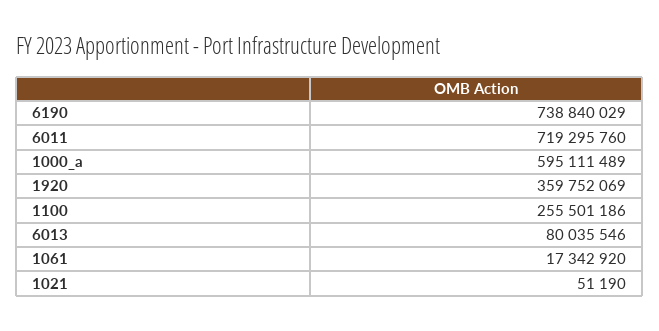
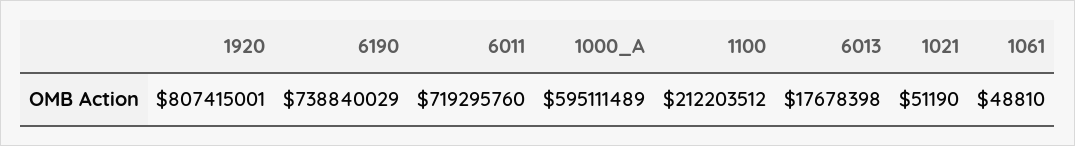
1920: 359752069 -> 807415001
1100: 255501186 -> 212203512
6013: 80035546 -> 17678398
1061: 17342920 -> 48810

